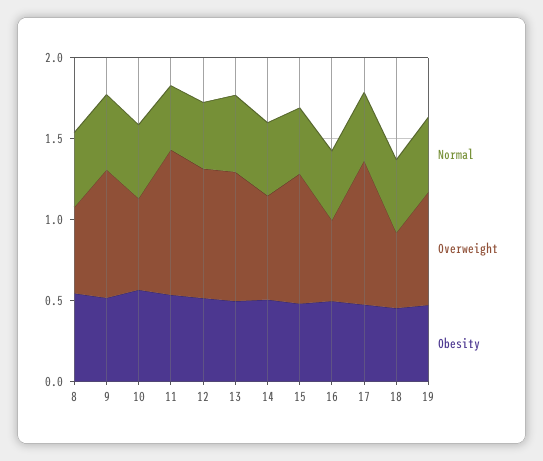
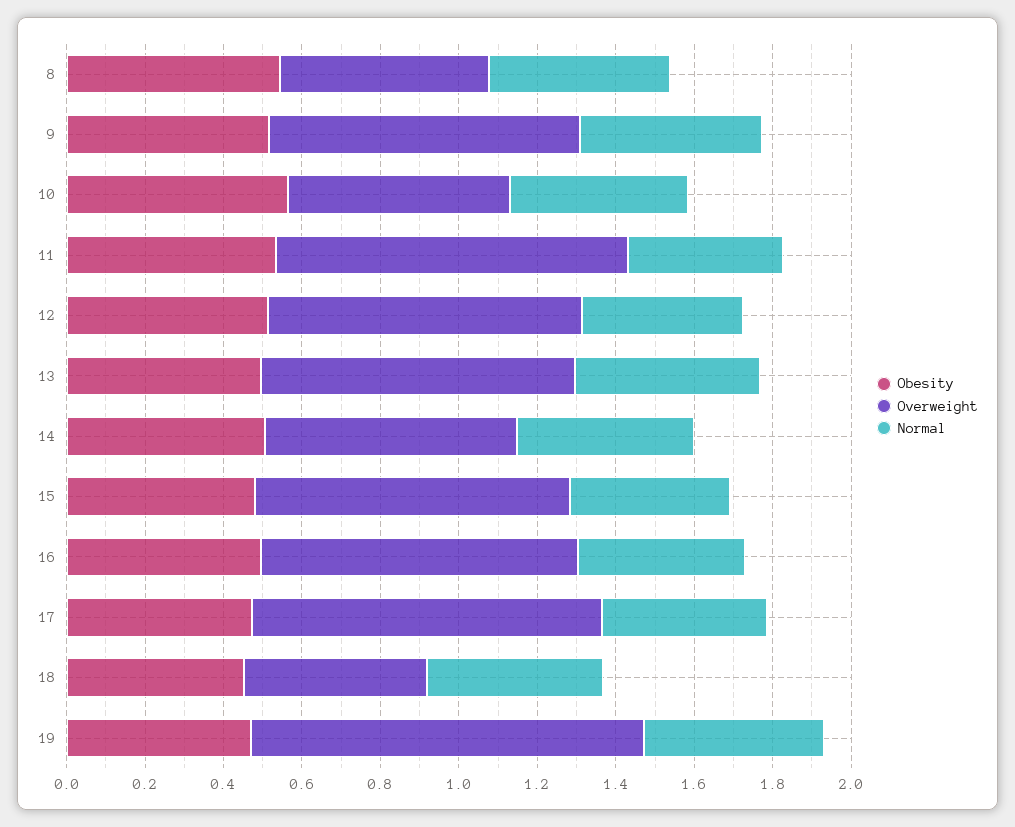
Overweight, 16: 0.5 -> 0.8
Overweight, 19: 0.7 -> 1

